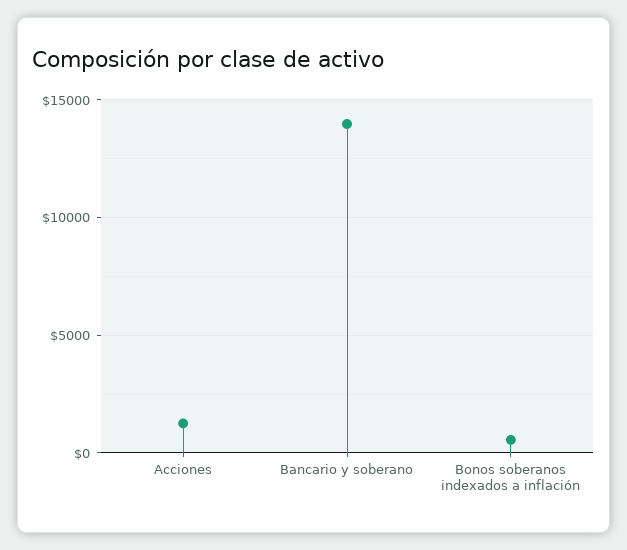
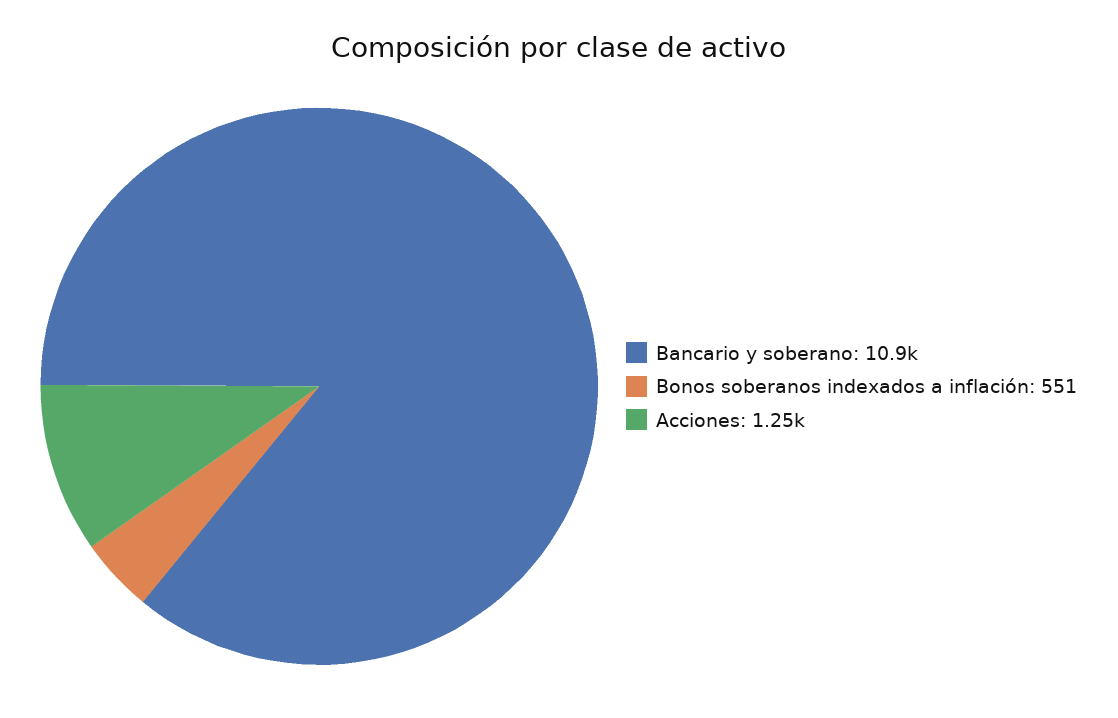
Bancario y soberano: 14000 -> 10900

